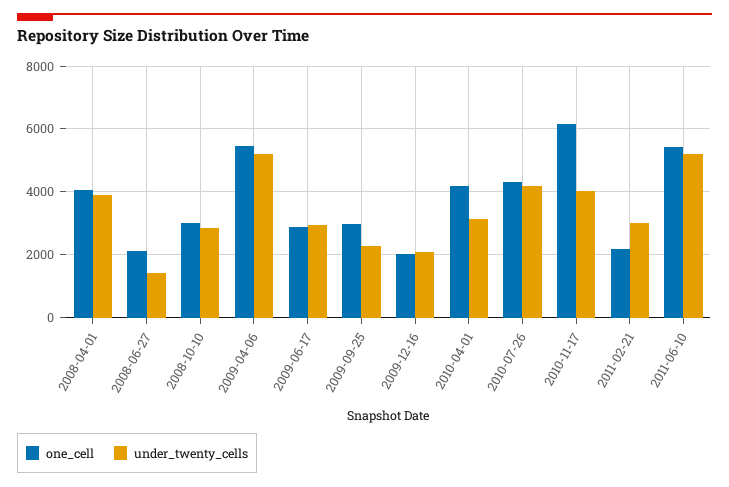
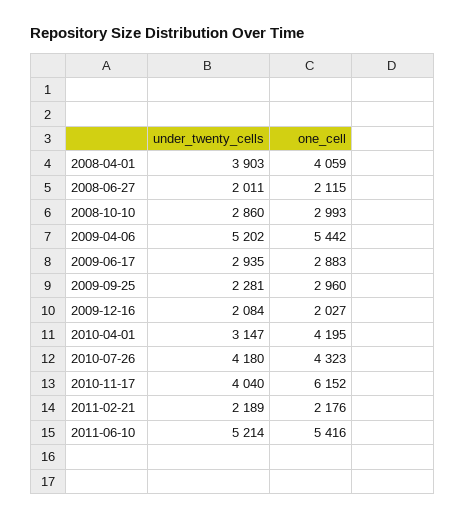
under_twenty_cells, 2008-06-27: 1400 -> 2011
under_twenty_cells, 2011-02-21: 3000 -> 2189

